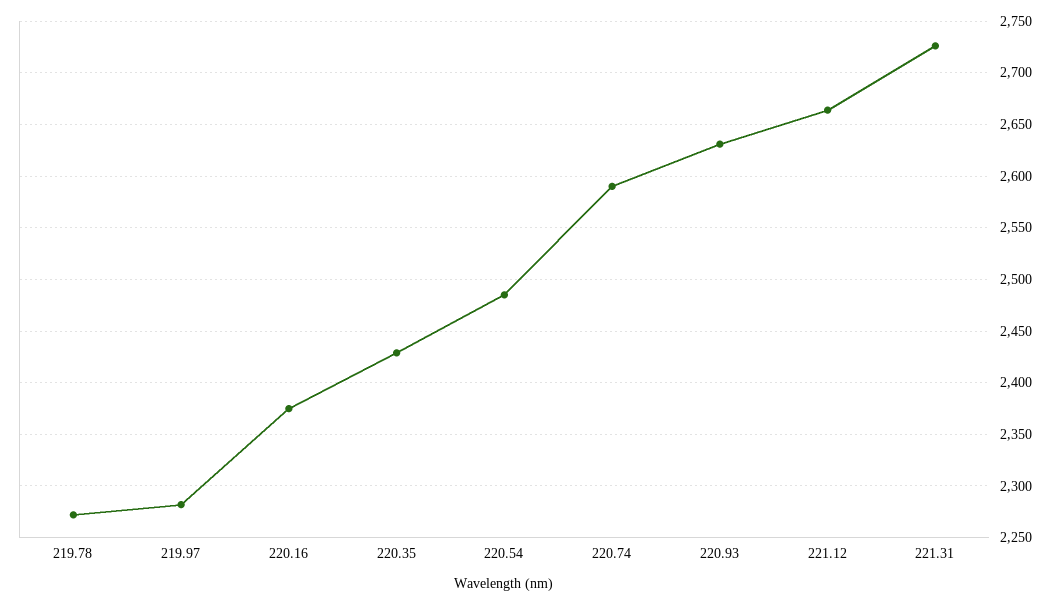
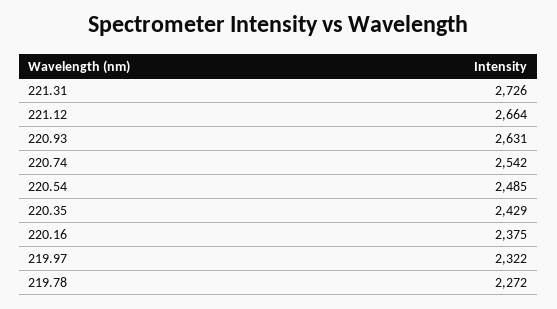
219.97: 2280 -> 2322
220.74: 2590 -> 2542

